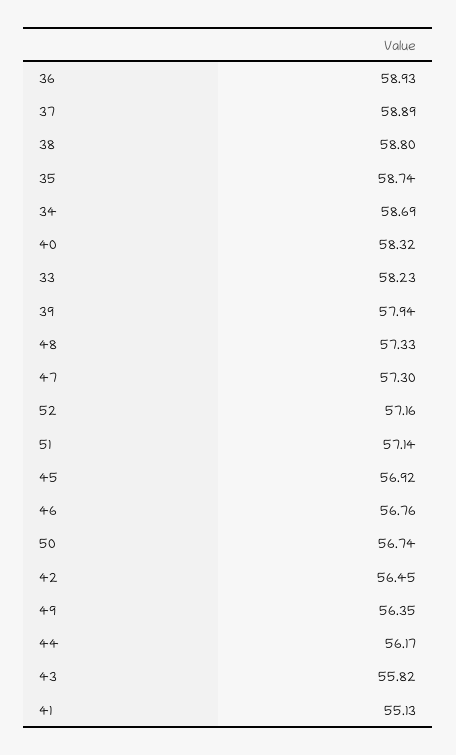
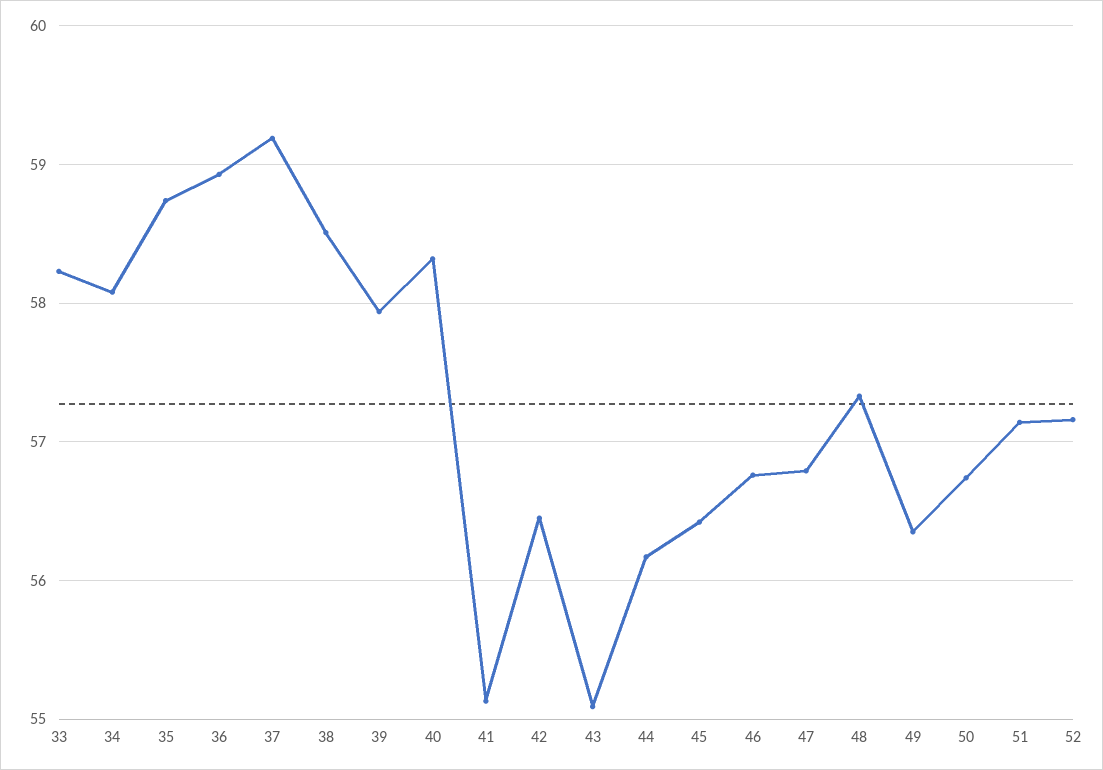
37: 58.89 -> 59.2
38: 58.8 -> 58.5
34: 58.69 -> 58.1
47: 57.3 -> 56.8
45: 56.92 -> 56.4
43: 55.82 -> 55.1

